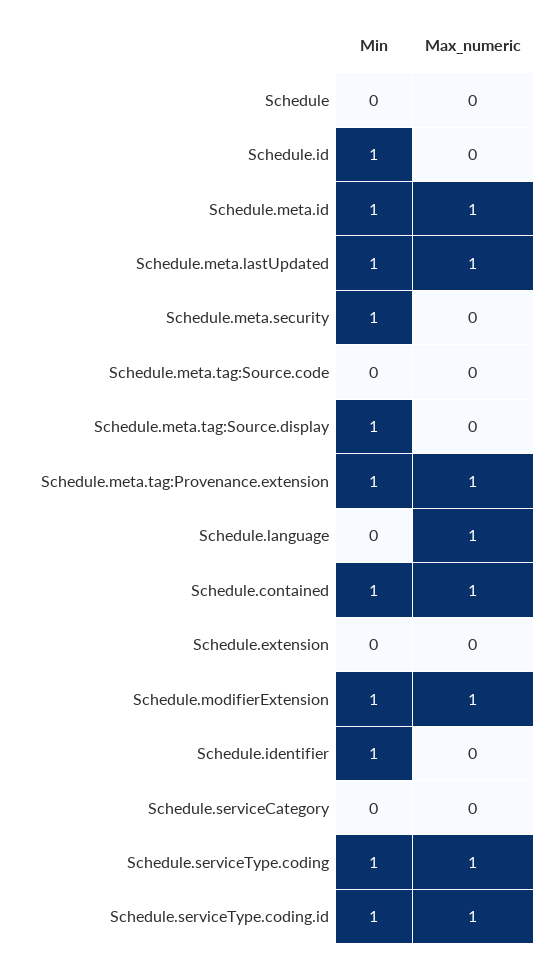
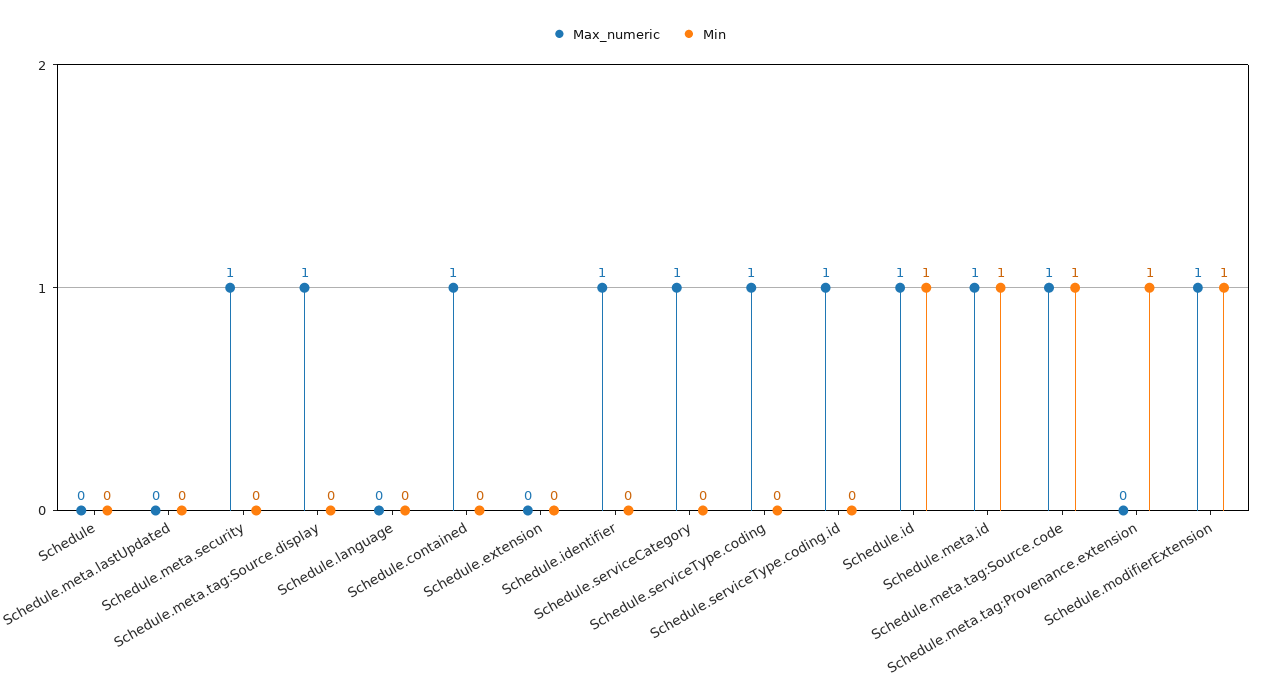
Max_numeric, Schedule.id: 0 -> 1
Min, Schedule.meta.lastUpdated: 1 -> 0
Max_numeric, Schedule.meta.lastUpdated: 1 -> 0
Min, Schedule.meta.security: 1 -> 0
Max_numeric, Schedule.meta.security: 0 -> 1
Min, Schedule.meta.tag:Source.code: 0 -> 1
Max_numeric, Schedule.meta.tag:Source.code: 0 -> 1
Min, Schedule.meta.tag:Source.display: 1 -> 0
Max_numeric, Schedule.meta.tag:Source.display: 0 -> 1
Max_numeric, Schedule.meta.tag:Provenance.extension: 1 -> 0
Max_numeric, Schedule.language: 1 -> 0
Min, Schedule.contained: 1 -> 0
Min, Schedule.identifier: 1 -> 0
Max_numeric, Schedule.identifier: 0 -> 1
Max_numeric, Schedule.serviceCategory: 0 -> 1
Min, Schedule.serviceType.coding: 1 -> 0
Min, Schedule.serviceType.coding.id: 1 -> 0

